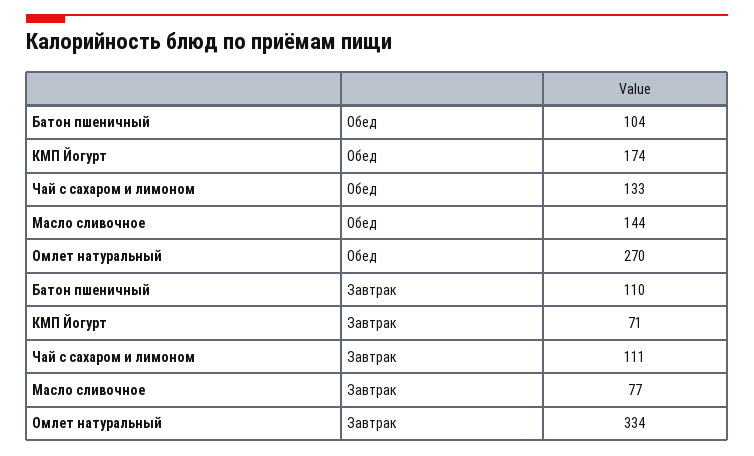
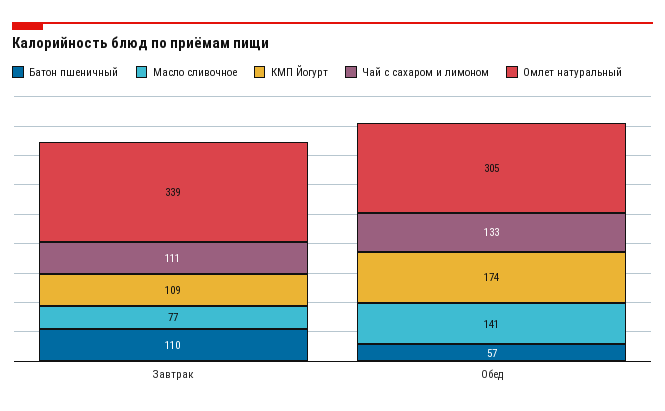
Батон пшеничный, Обед: 104 -> 57
Масло сливочное, Обед: 144 -> 141
Омлет натуральный, Обед: 270 -> 305
КМП Йогурт, Завтрак: 71 -> 109
Омлет натуральный, Завтрак: 334 -> 339

